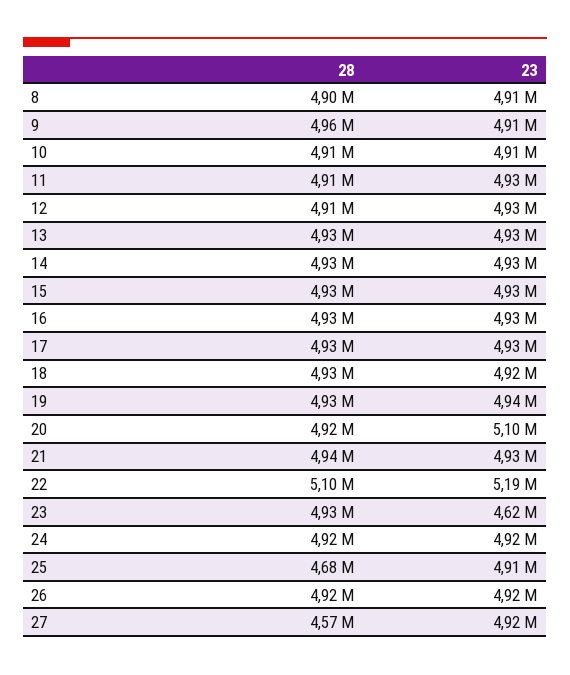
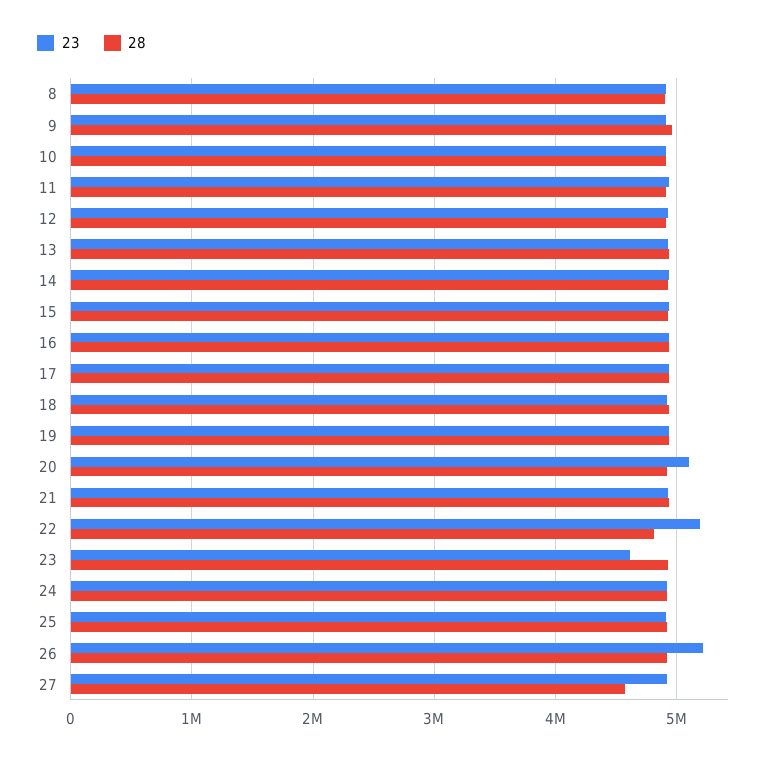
28, 22: 5100000 -> 4800000
28, 25: 4680000 -> 4900000
23, 26: 4920000 -> 5200000

